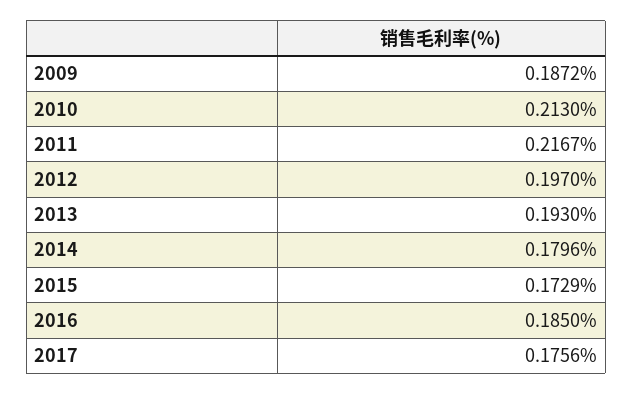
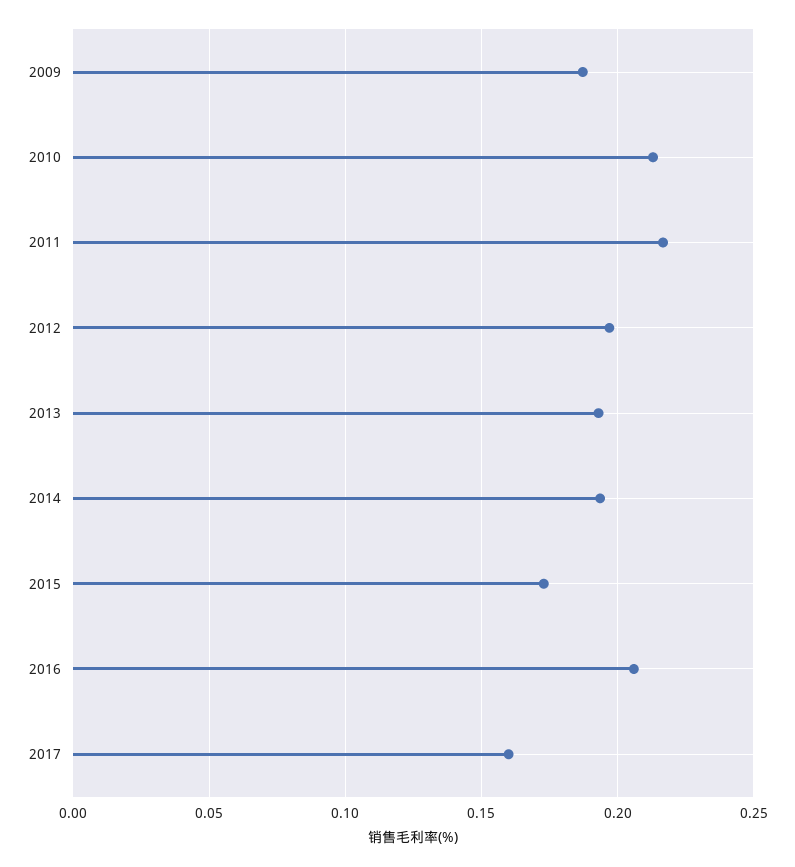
2014: 0.1796 -> 0.195
2016: 0.185 -> 0.205
2017: 0.1756 -> 0.16

